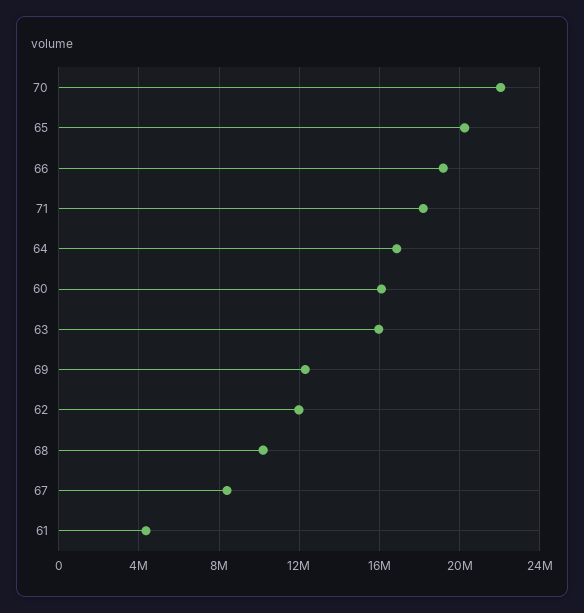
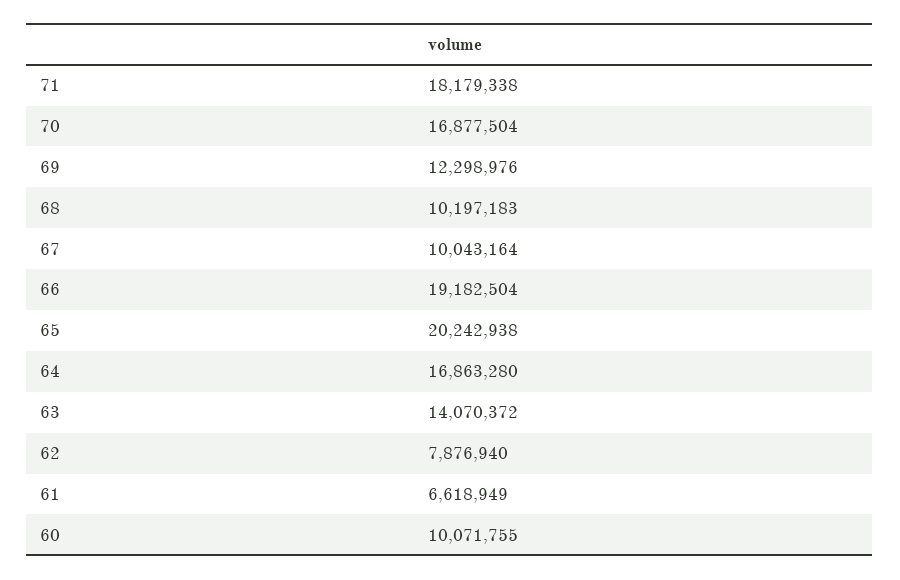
70: 22000000 -> 16877504
60: 16000000 -> 10071755
63: 16000000 -> 14070372
62: 12000000 -> 7876940
67: 8500000 -> 10043164
61: 4500000 -> 6618949

